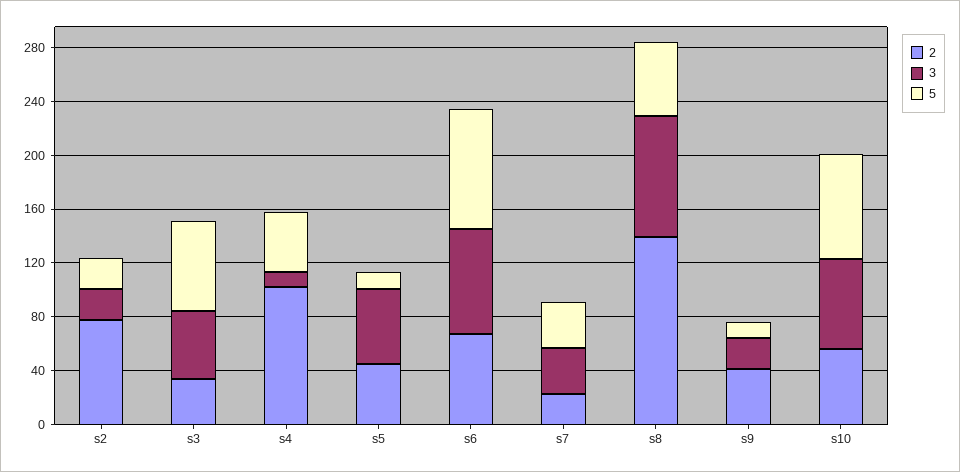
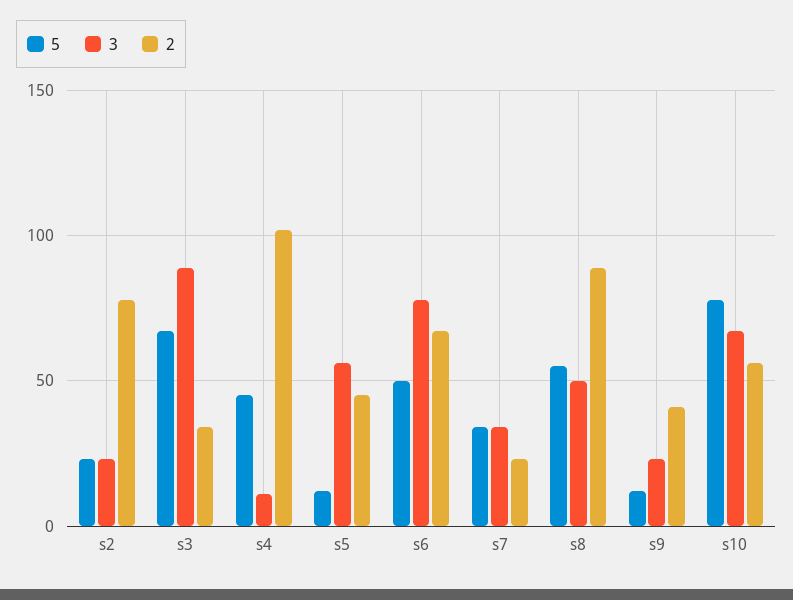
3, s3: 50 -> 90
5, s6: 90 -> 50
2, s8: 140 -> 90
3, s8: 90 -> 50

